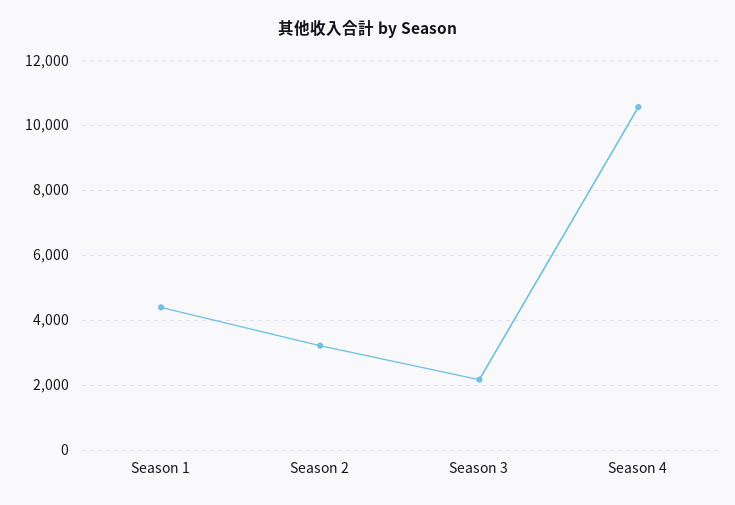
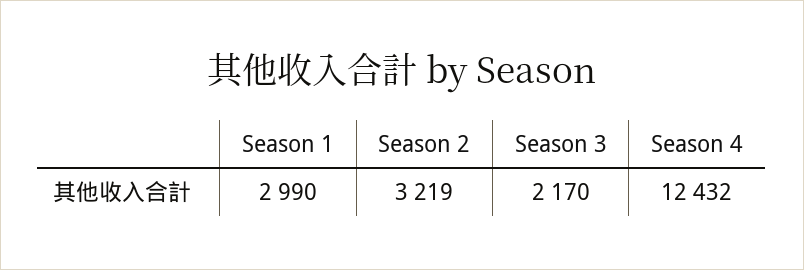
Season 1: 4400 -> 2990
Season 4: 10600 -> 12432

